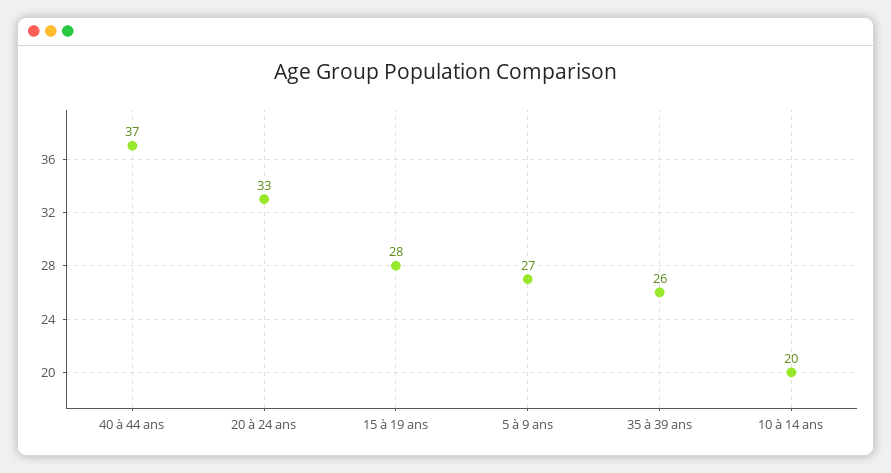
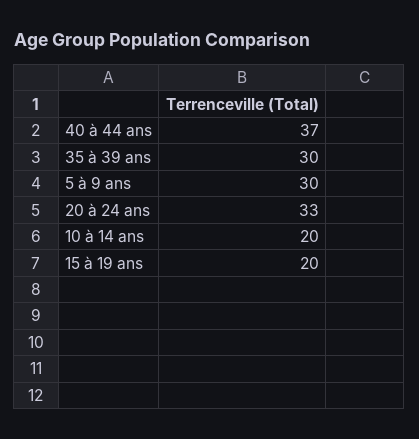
15 à 19 ans: 28 -> 20
5 à 9 ans: 27 -> 30
35 à 39 ans: 26 -> 30

